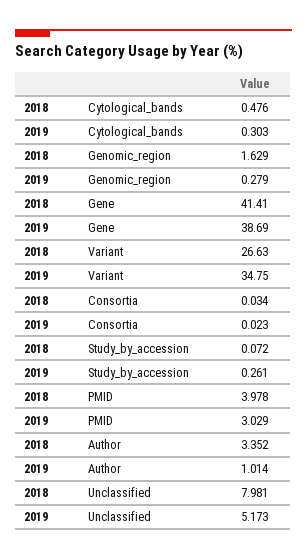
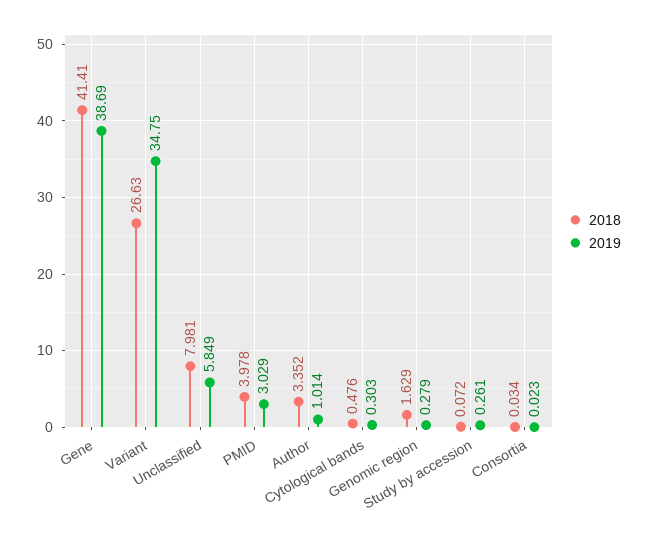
2019, Unclassified: 5.173 -> 5.849

